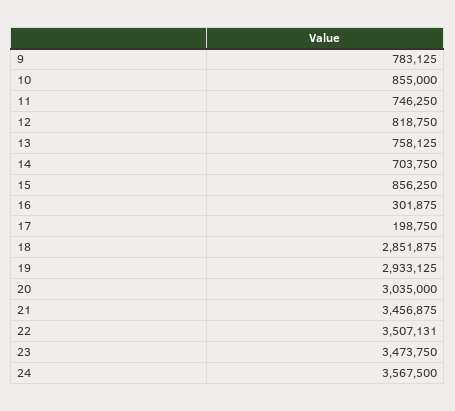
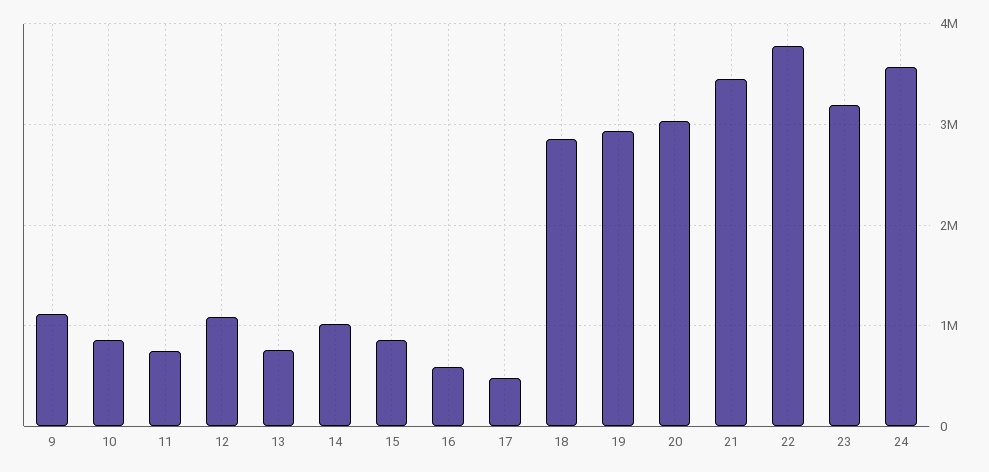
9: 783125 -> 1100000
12: 818750 -> 1100000
14: 703750 -> 1000000
16: 301875 -> 600000
17: 198750 -> 500000
22: 3507131 -> 3800000
23: 3473750 -> 3200000

